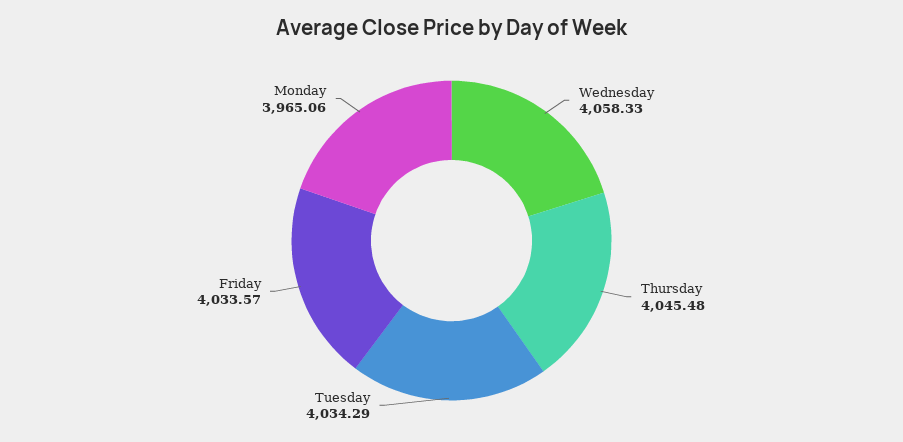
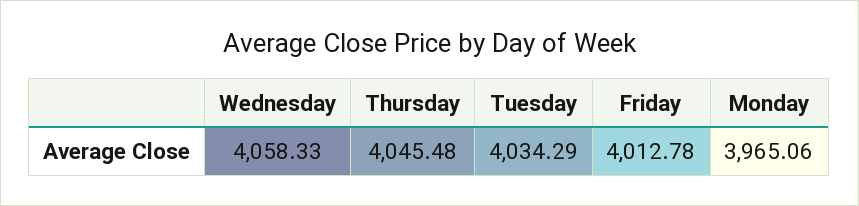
Friday: 4033.57 -> 4012.78

